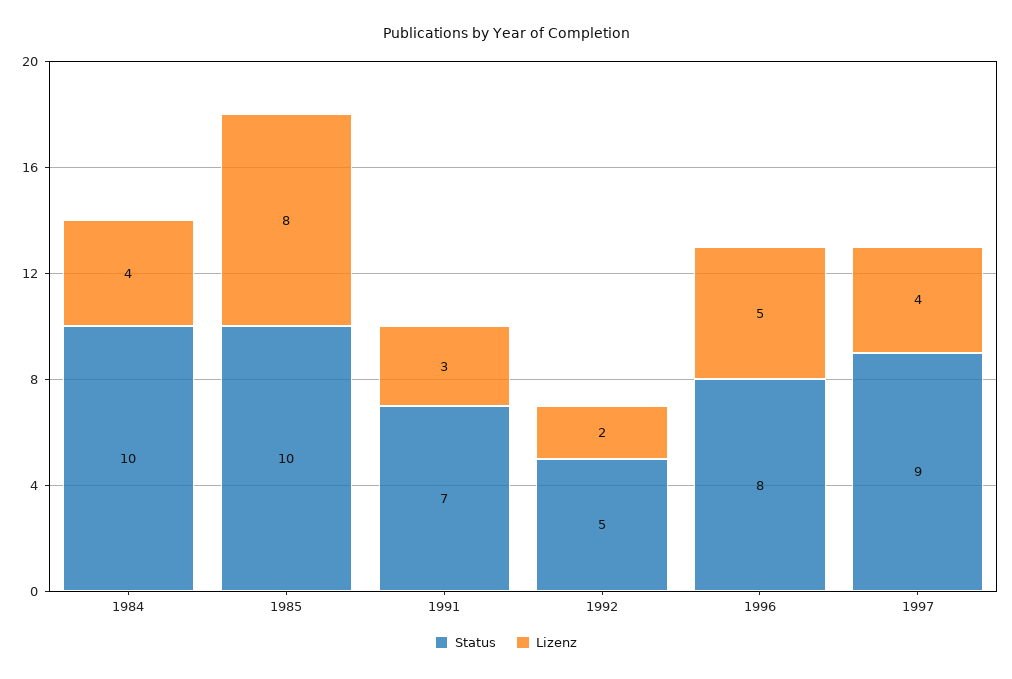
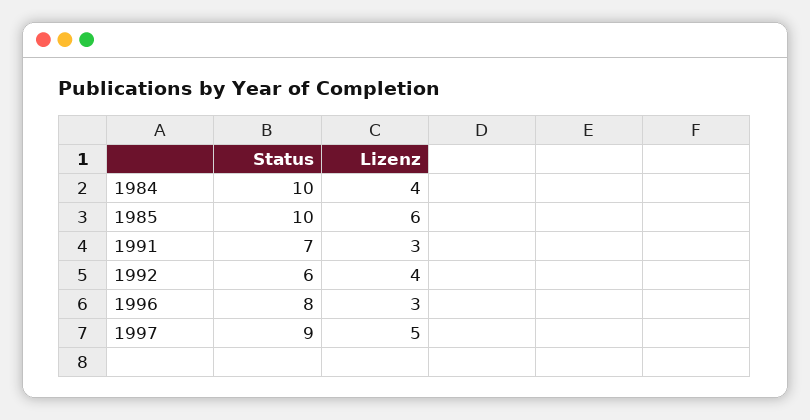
Lizenz, 1985: 8 -> 6
Status, 1992: 5 -> 6
Lizenz, 1992: 2 -> 4
Lizenz, 1996: 5 -> 3
Lizenz, 1997: 4 -> 5

